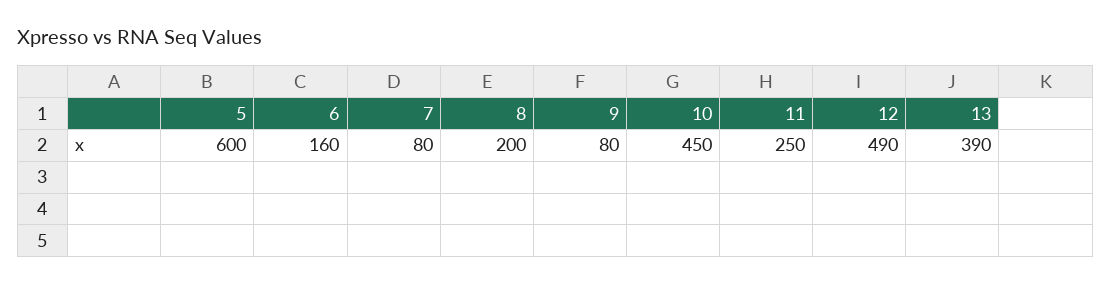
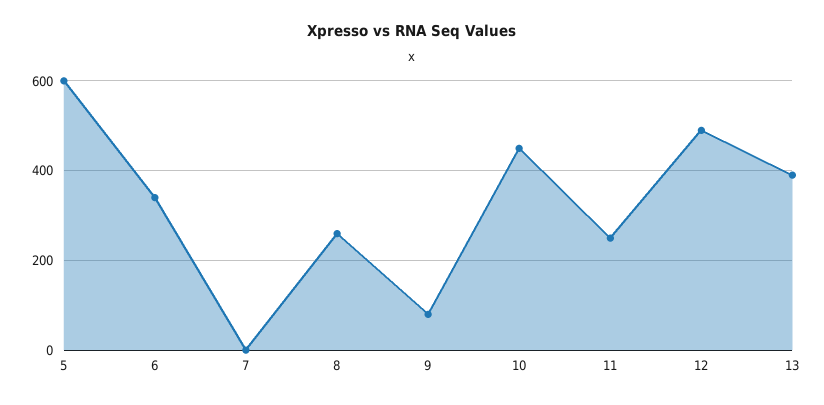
6: 160 -> 340
7: 80 -> 0
8: 200 -> 260

